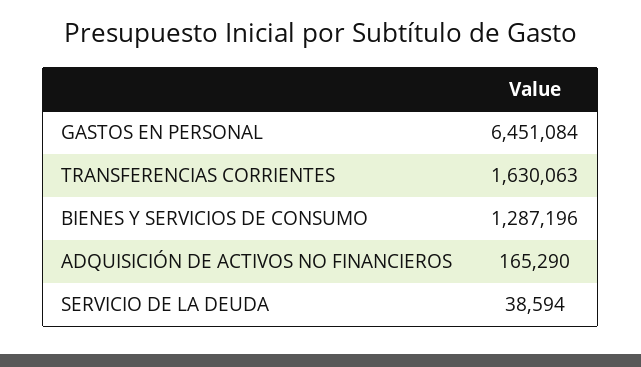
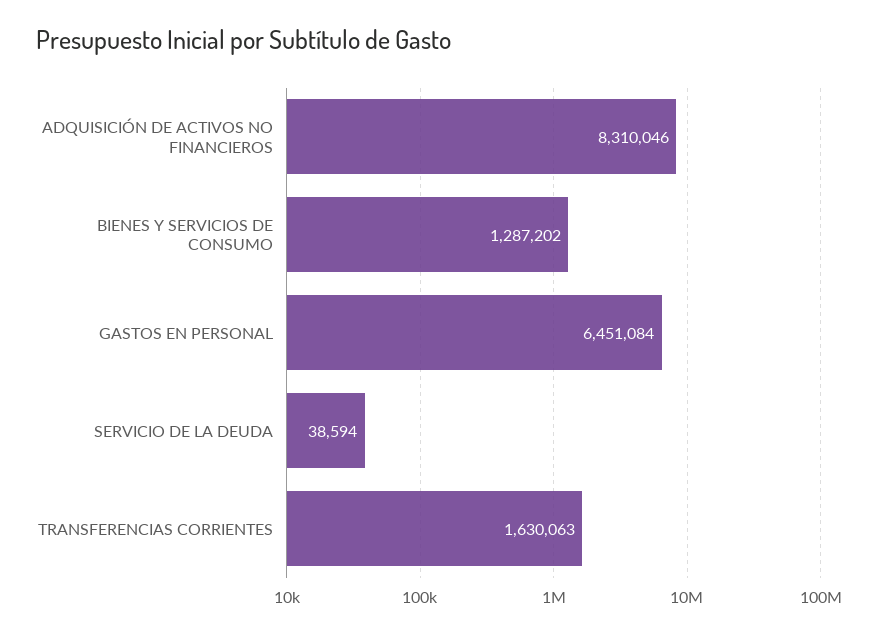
BIENES Y SERVICIOS DE CONSUMO: 1287196 -> 1287202
ADQUISICIÓN DE ACTIVOS NO FINANCIEROS: 165290 -> 8310046

